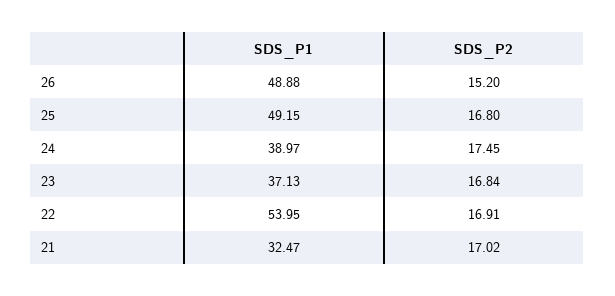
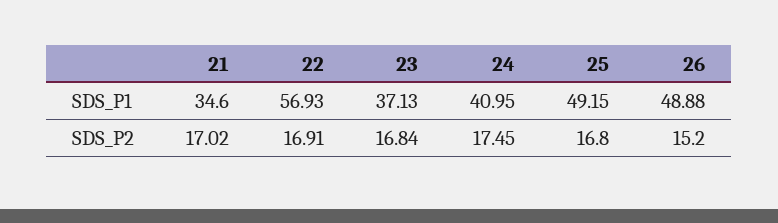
SDS_P1, 24: 38.97 -> 40.95
SDS_P1, 22: 53.95 -> 56.93
SDS_P1, 21: 32.47 -> 34.6

